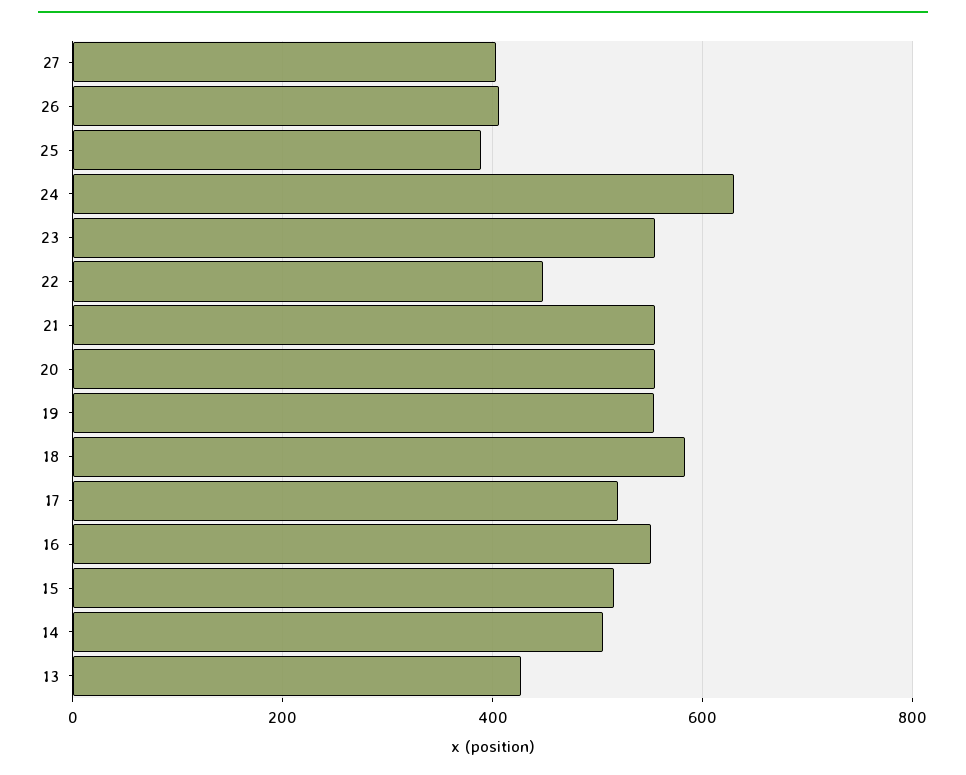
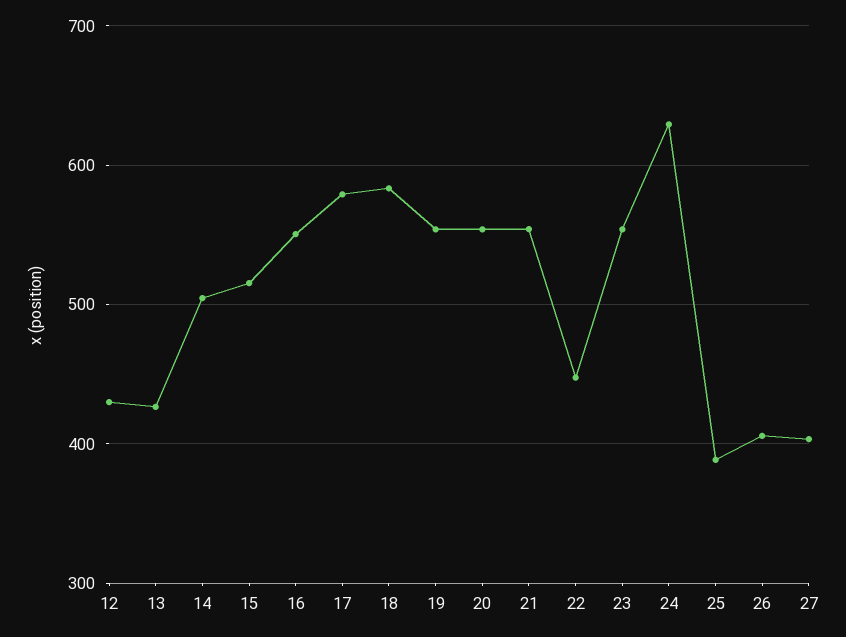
17: 520 -> 580
12: none -> 430

